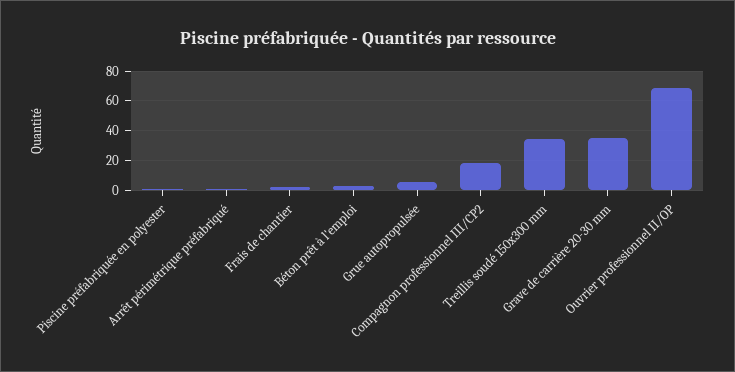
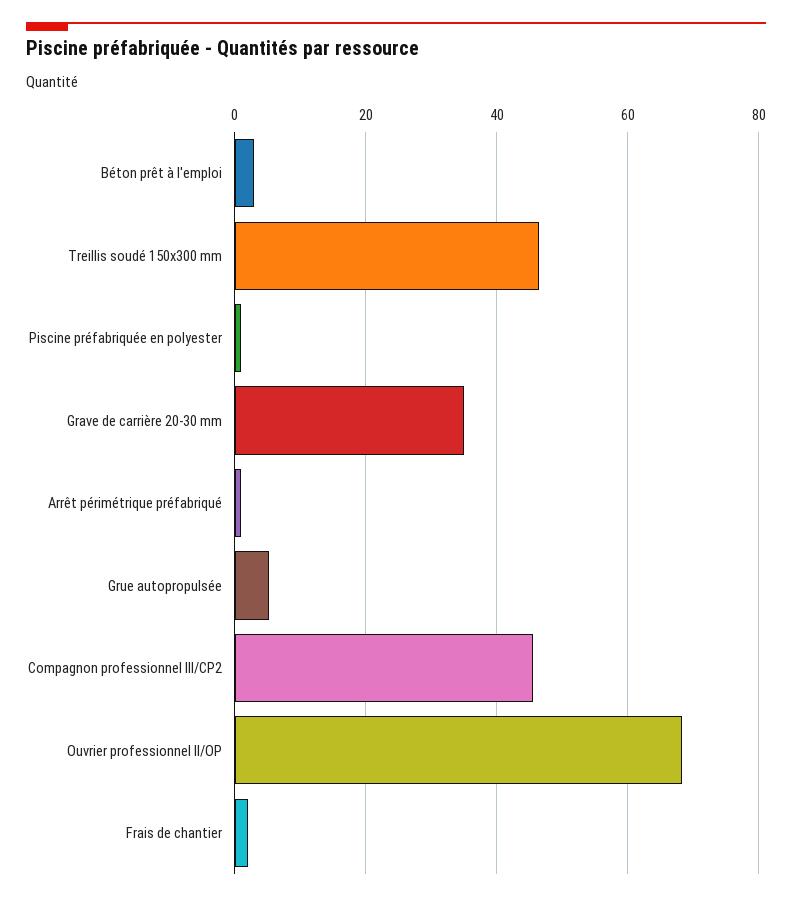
Compagnon professionnel III/CP2: 20 -> 46
Treillis soudé 150x300 mm: 35 -> 46

